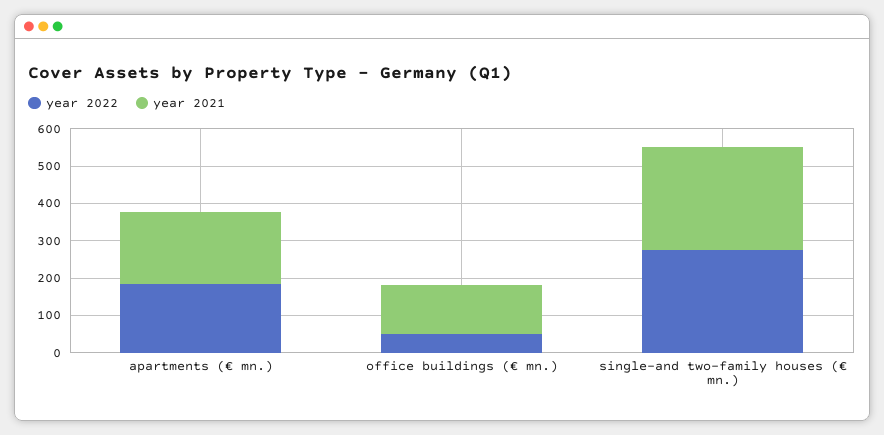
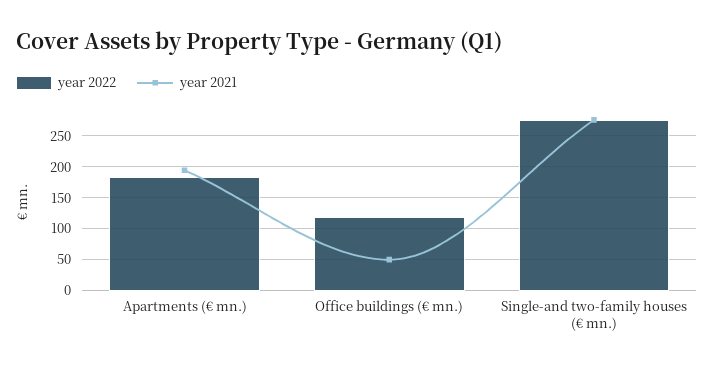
year 2022, office buildings (€ mn.): 50 -> 120
year 2021, office buildings (€ mn.): 125 -> 50

